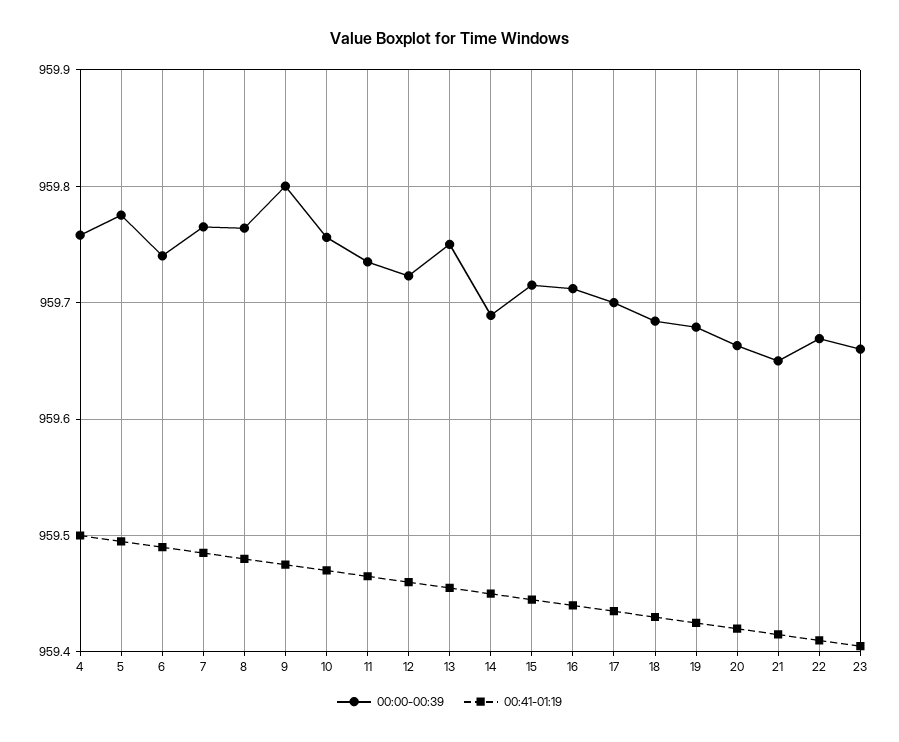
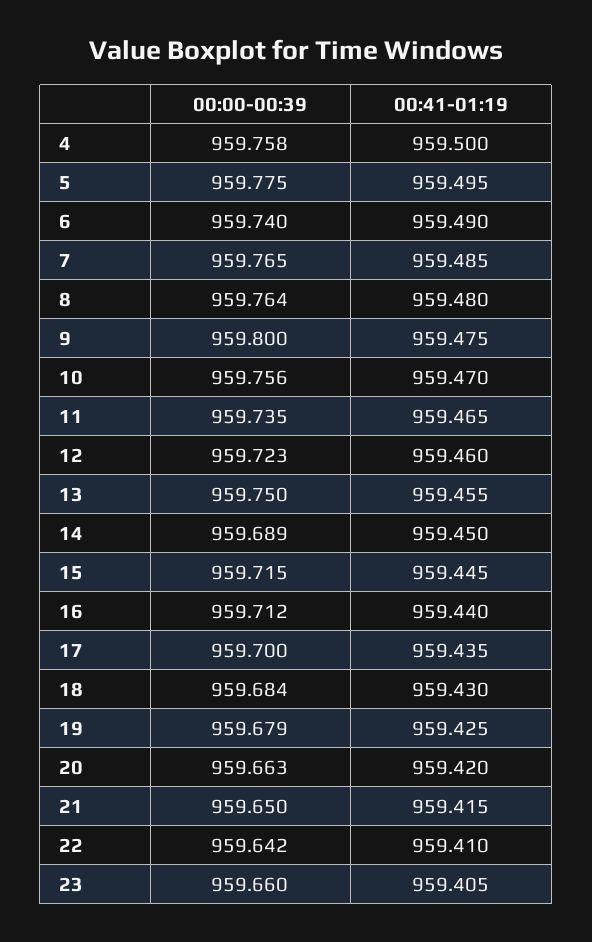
00:00-00:39, 22: 959.67 -> 959.642

